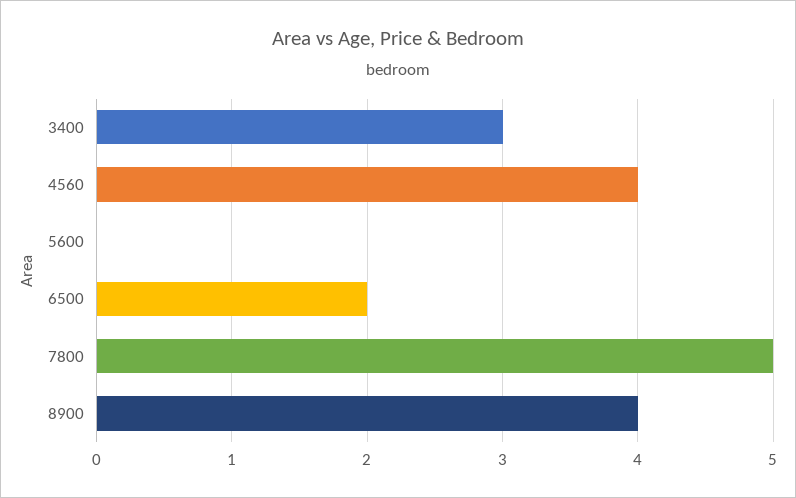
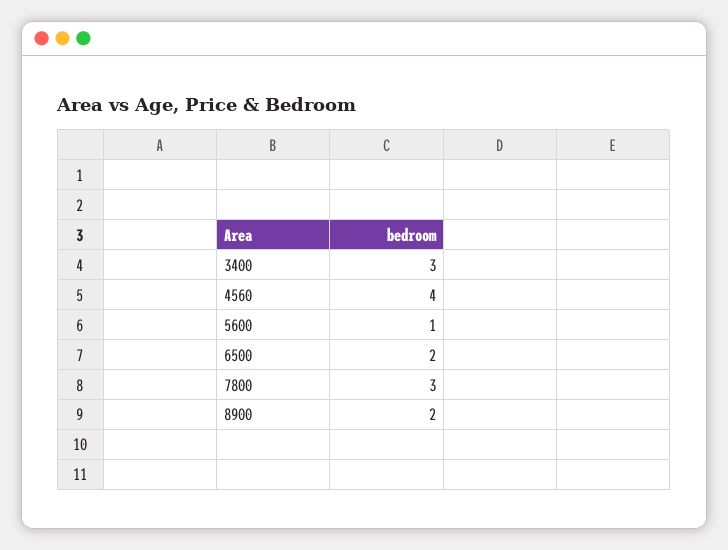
5600: 0 -> 1
7800: 5 -> 3
8900: 4 -> 2

